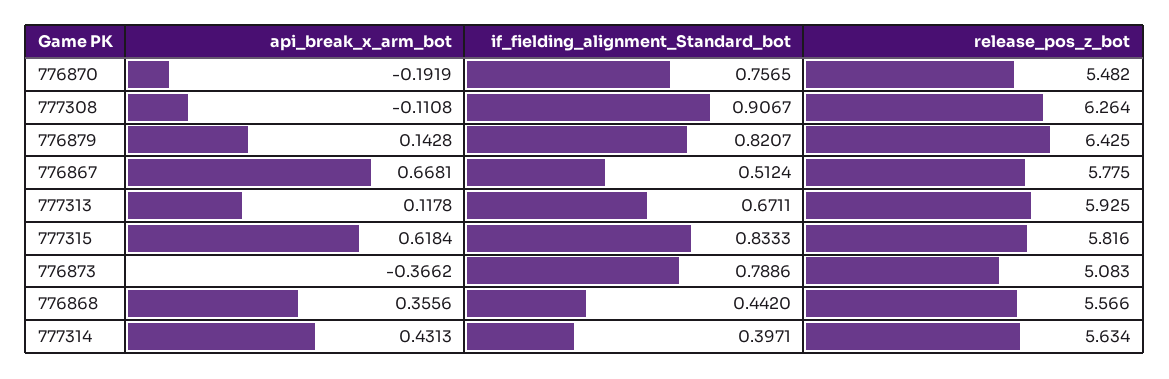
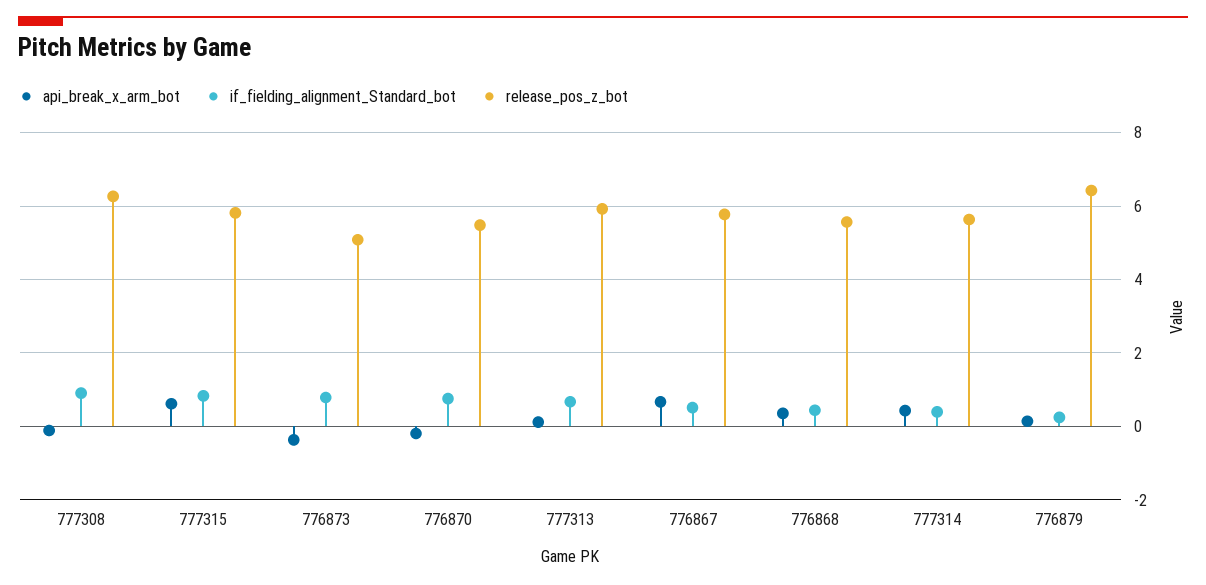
if_fielding_alignment_Standard_bot, 776879: 0.8207 -> 0.2

